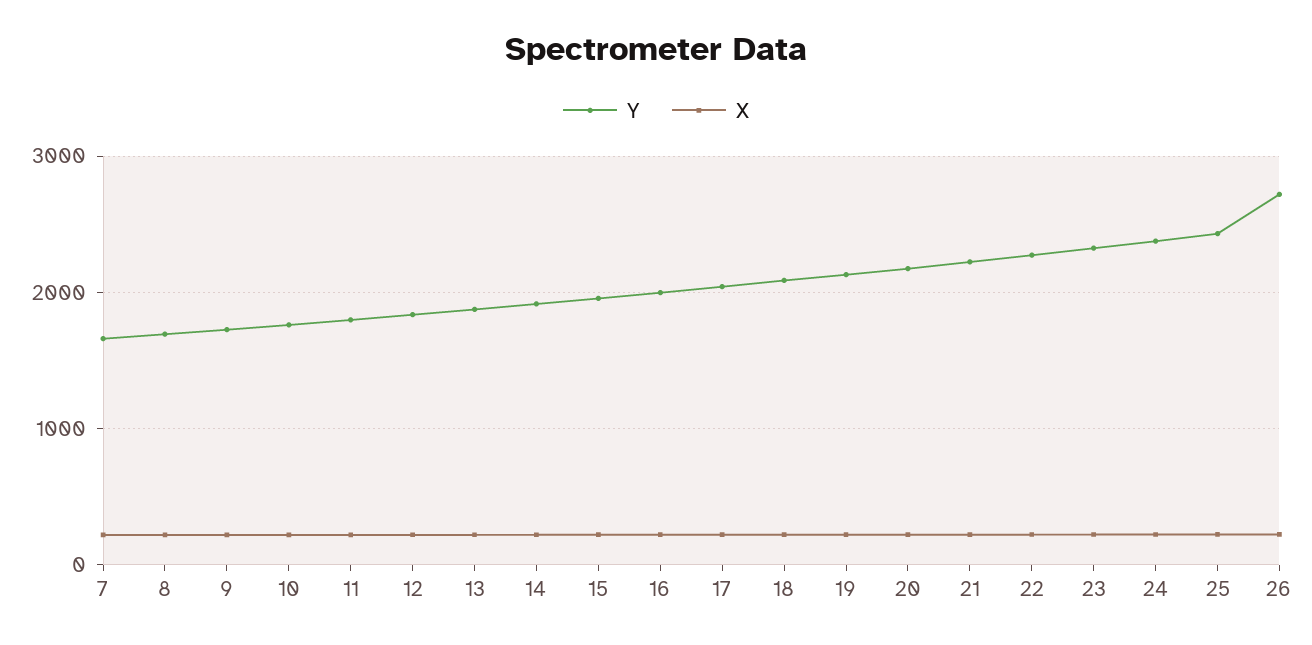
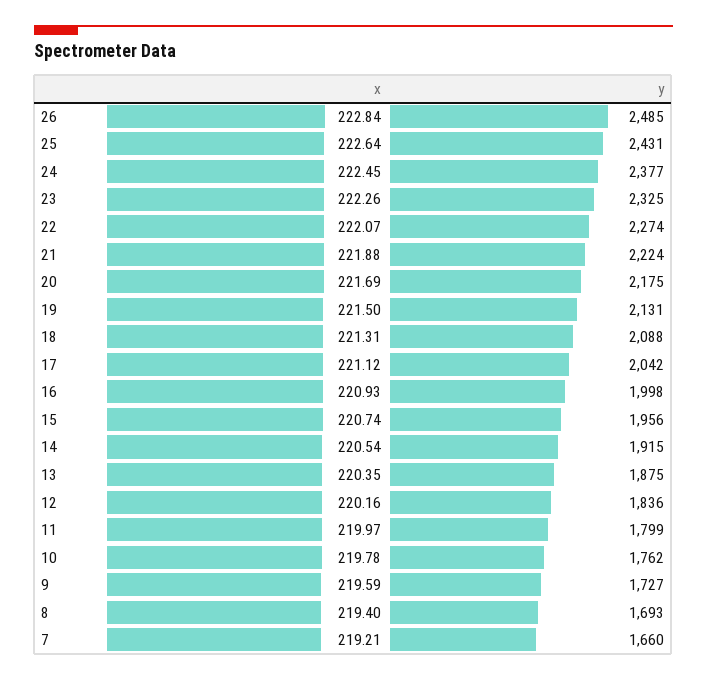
Y, 26: 2700 -> 2485

